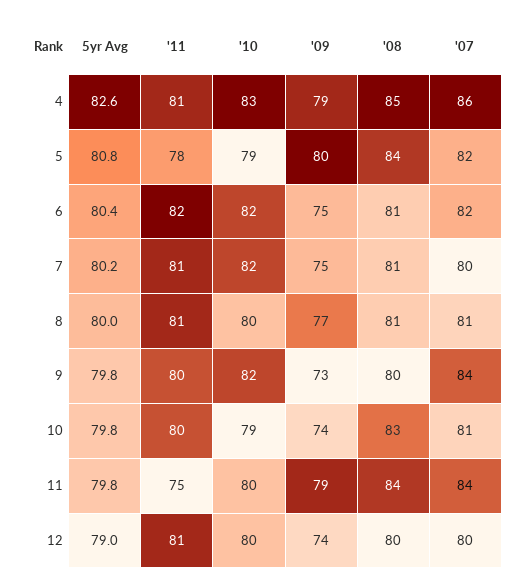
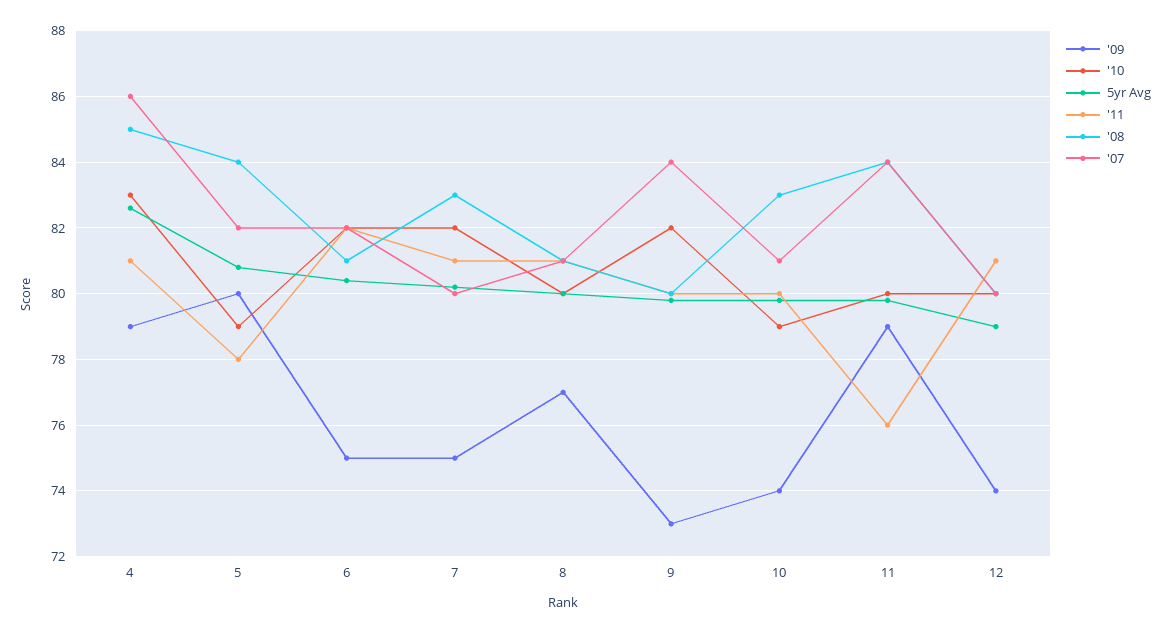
'08, 7: 81 -> 83
'11, 11: 75 -> 76

